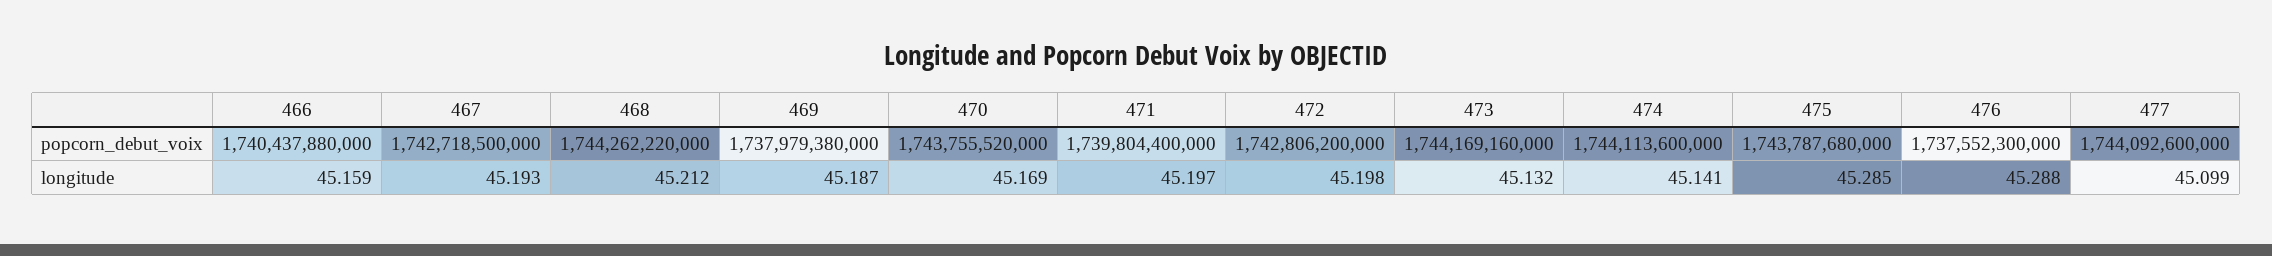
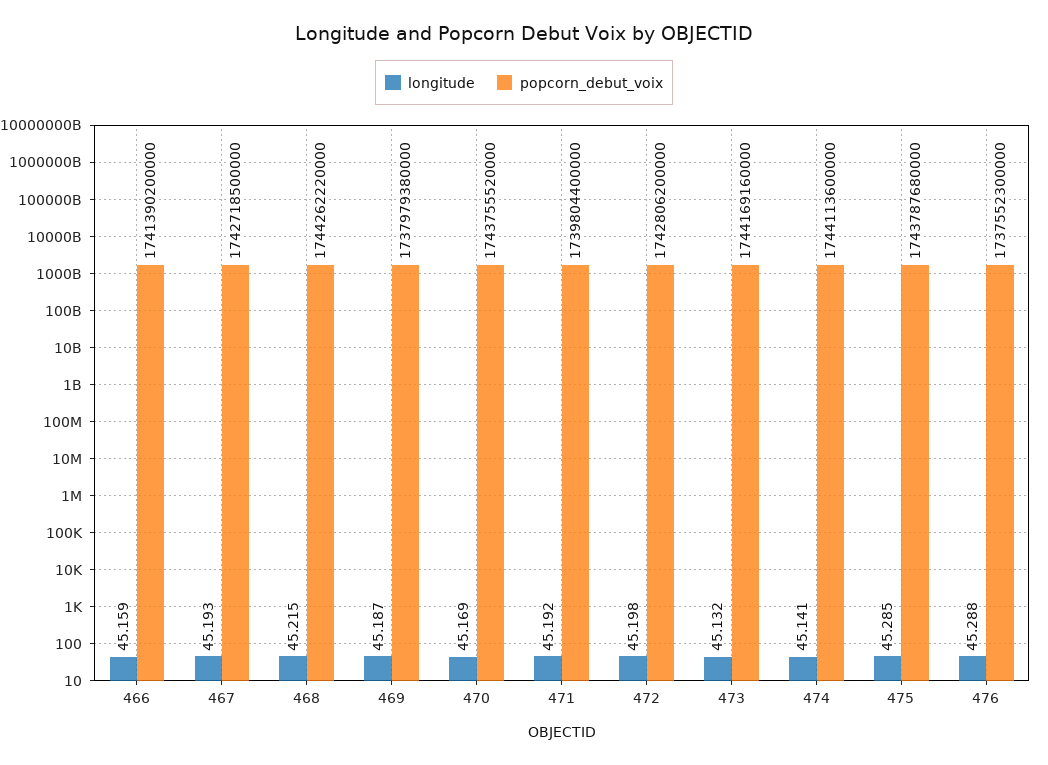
popcorn_debut_voix, 466: 1740437880000 -> 1741390200000
popcorn_debut_voix, 477: 1744092600000 -> none
longitude, 468: 45.212 -> 45.215
longitude, 471: 45.197 -> 45.192
longitude, 477: 45.099 -> none

